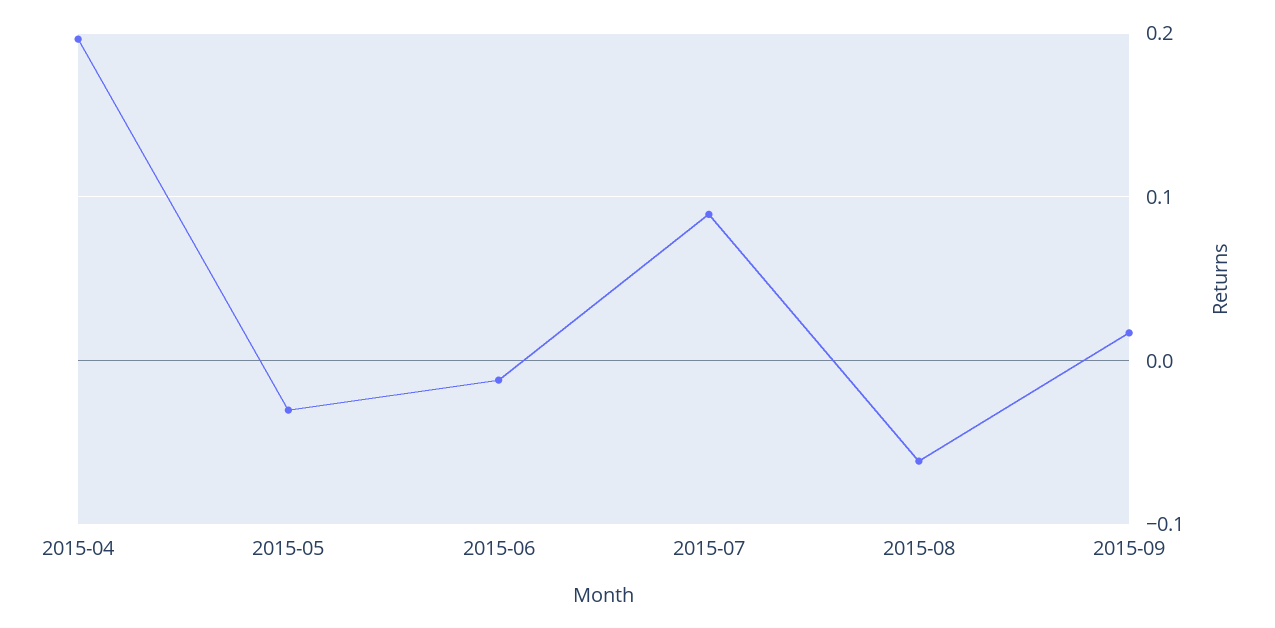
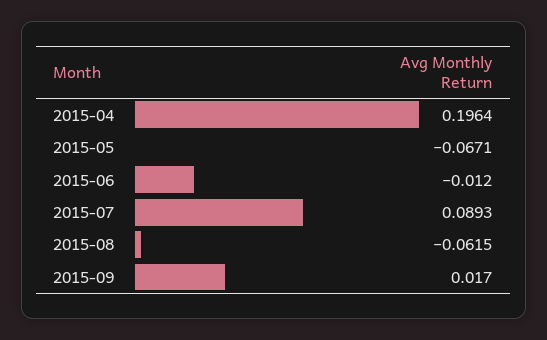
2015-05: -0.03 -> -0.0671

